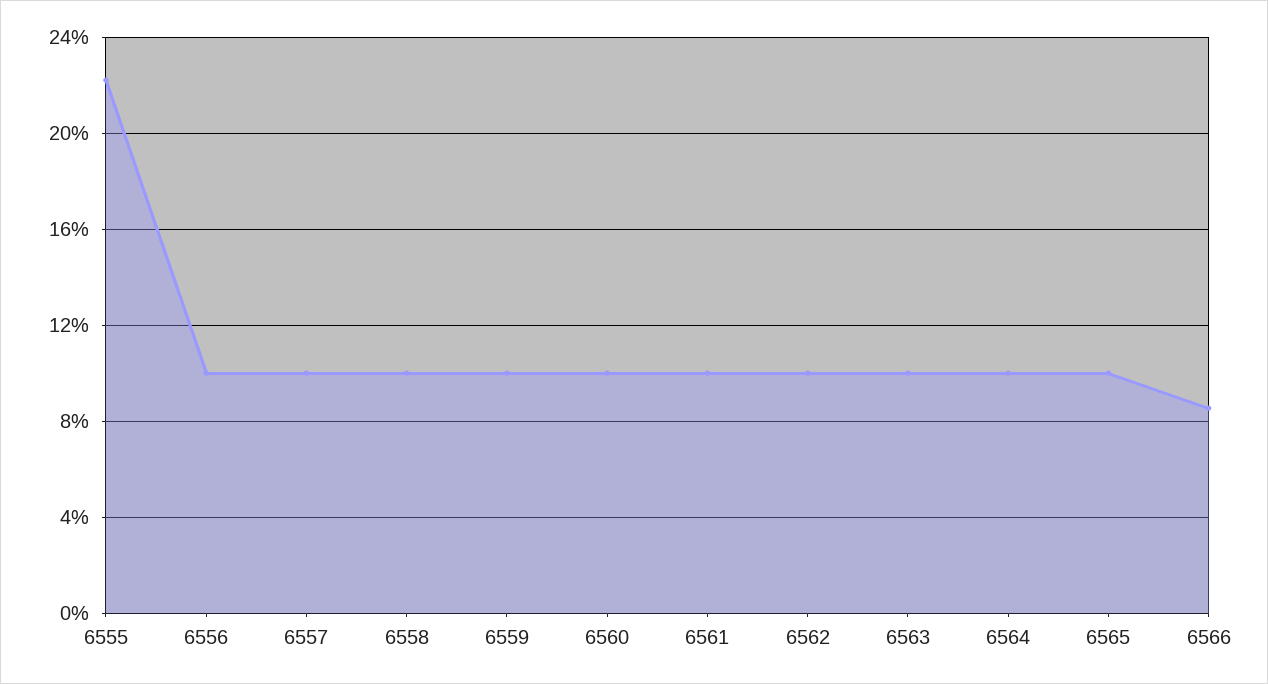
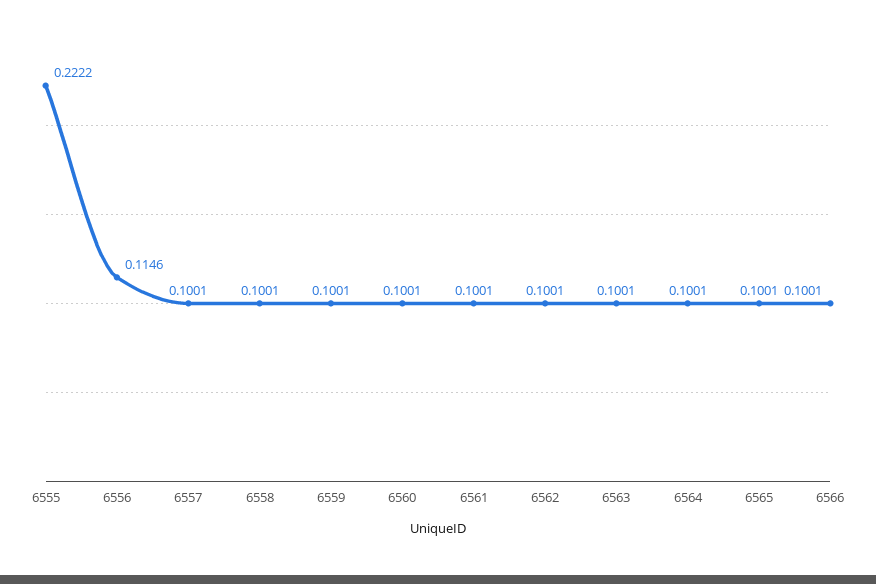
6556: 0.1 -> 0.1146
6566: 0.085 -> 0.1001

